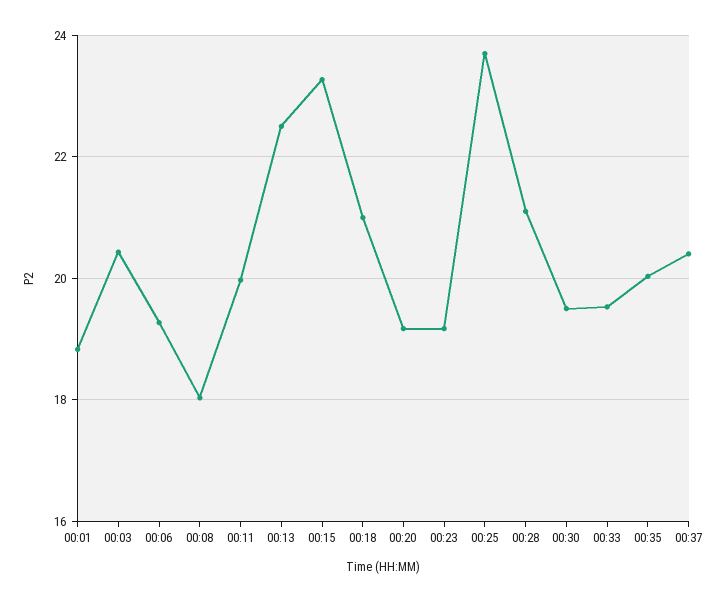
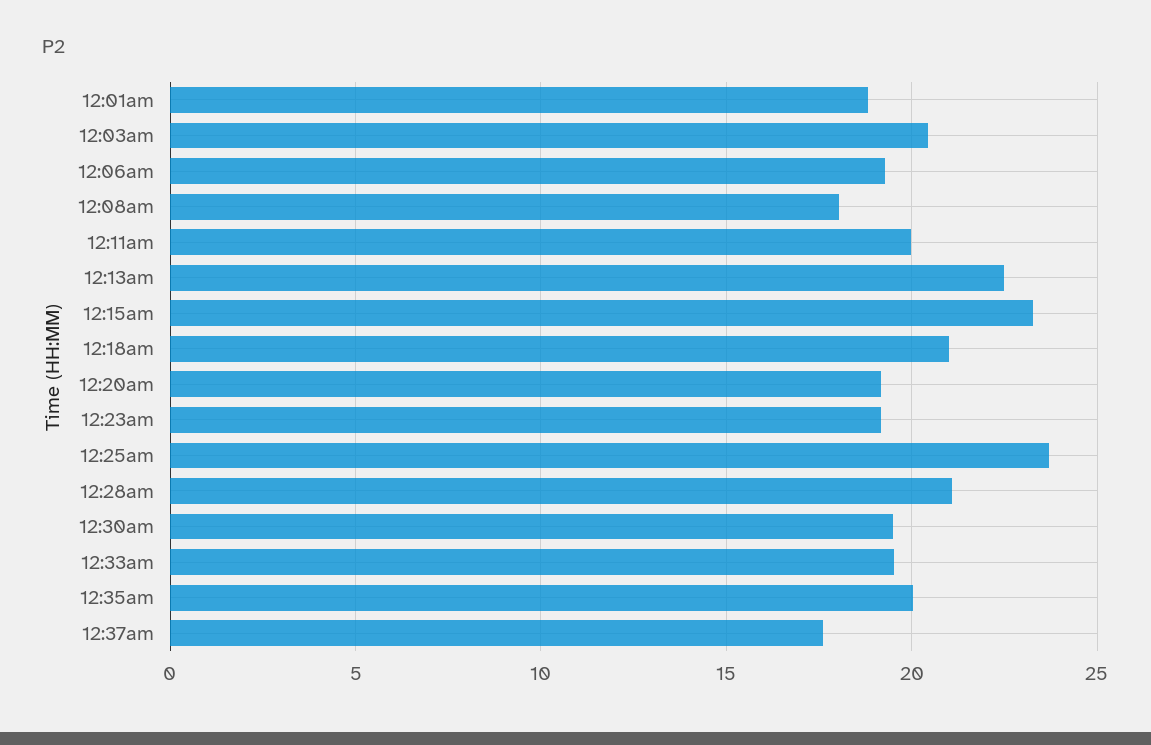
00:37: 20.4 -> 17.5

